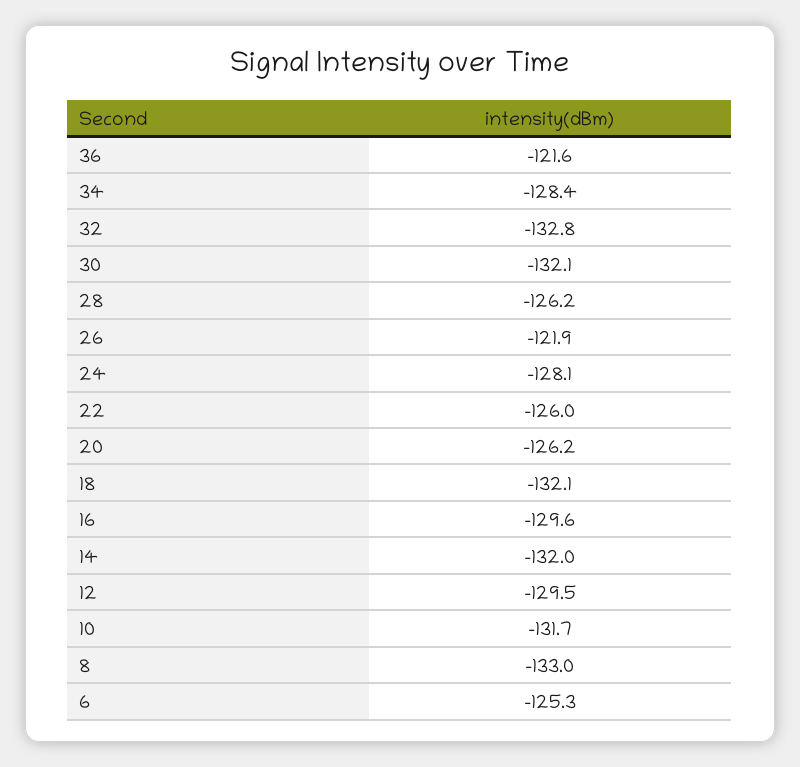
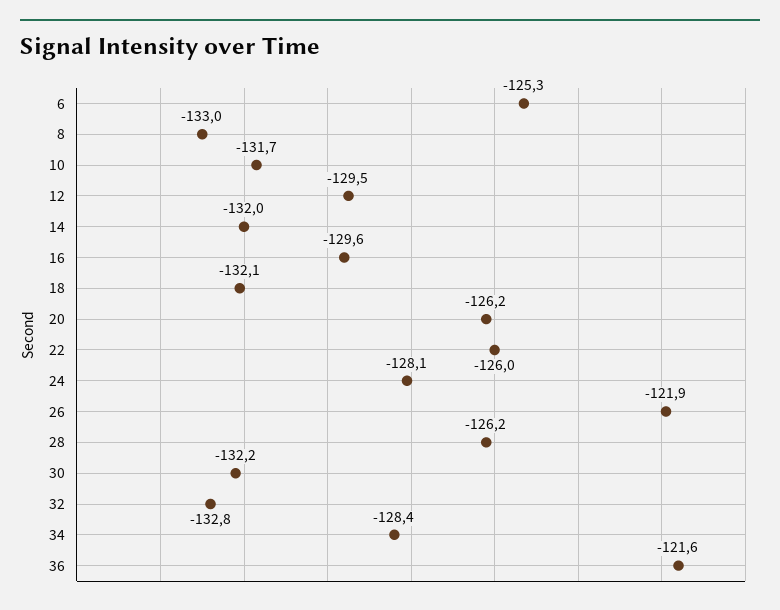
30: -132.1 -> -132.2

